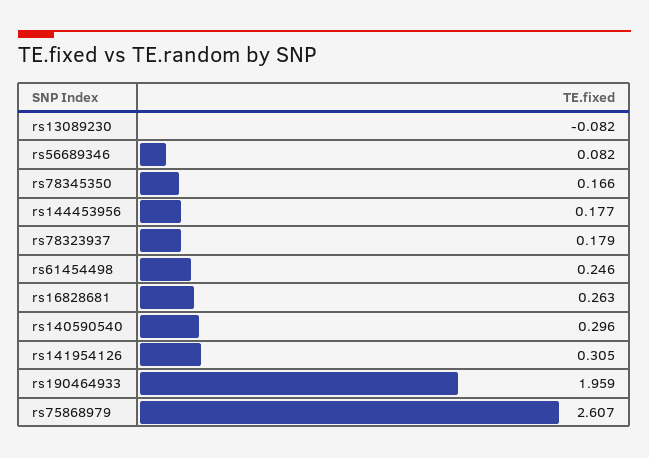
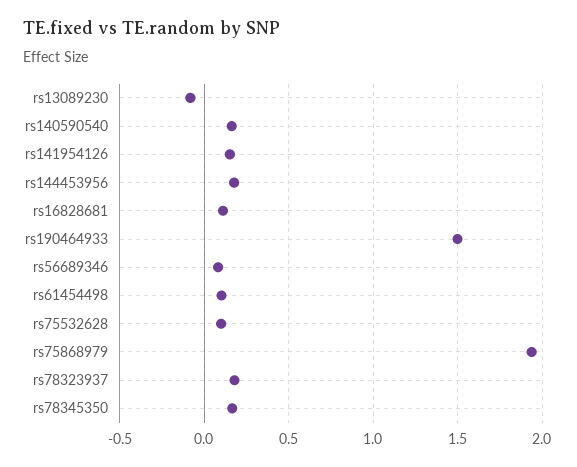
rs61454498: 0.246 -> 0.1
rs16828681: 0.263 -> 0.1
rs140590540: 0.296 -> 0.15
rs141954126: 0.305 -> 0.15
rs190464933: 1.959 -> 1.5
rs75868979: 2.607 -> 1.95
rs75532628: none -> 0.1

